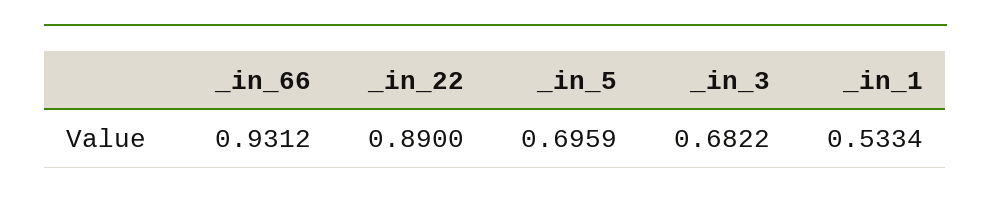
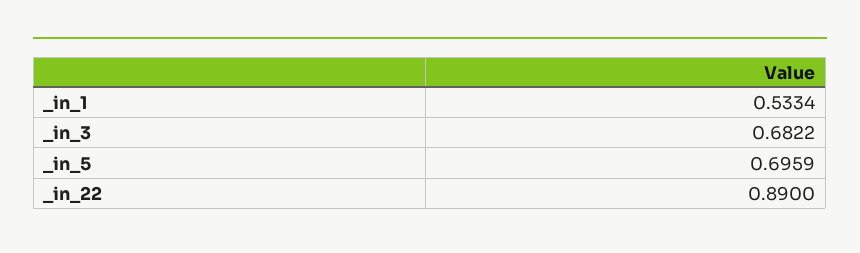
_in_66: 0.9312 -> none

